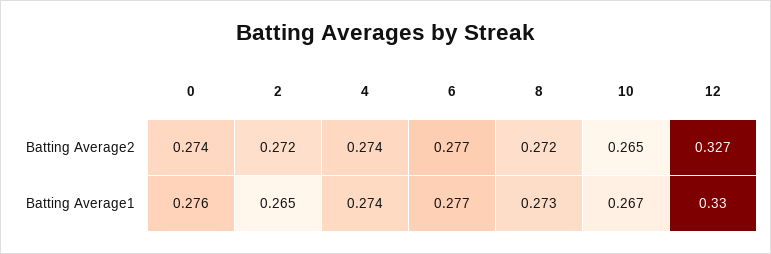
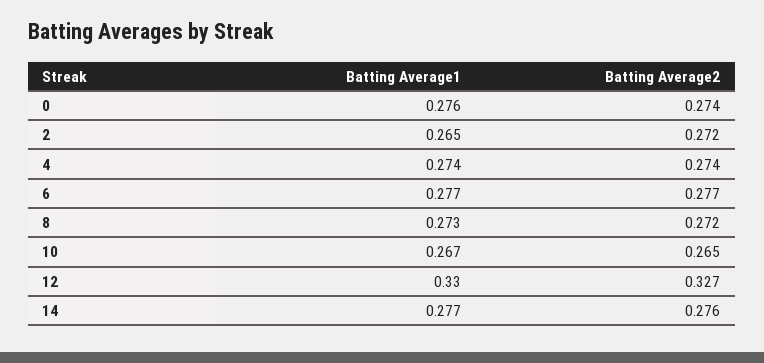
14, Batting Average1: none -> 0.277
14, Batting Average2: none -> 0.276

